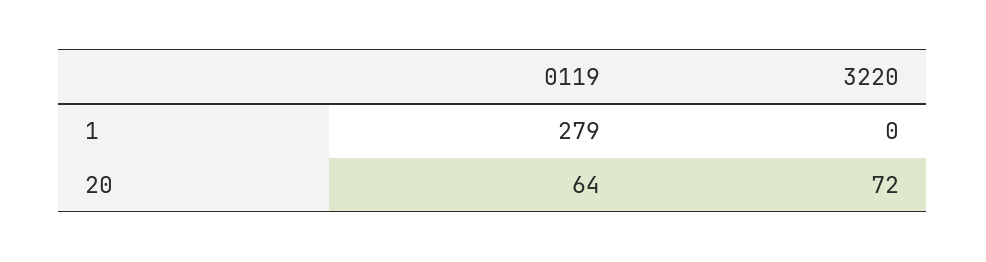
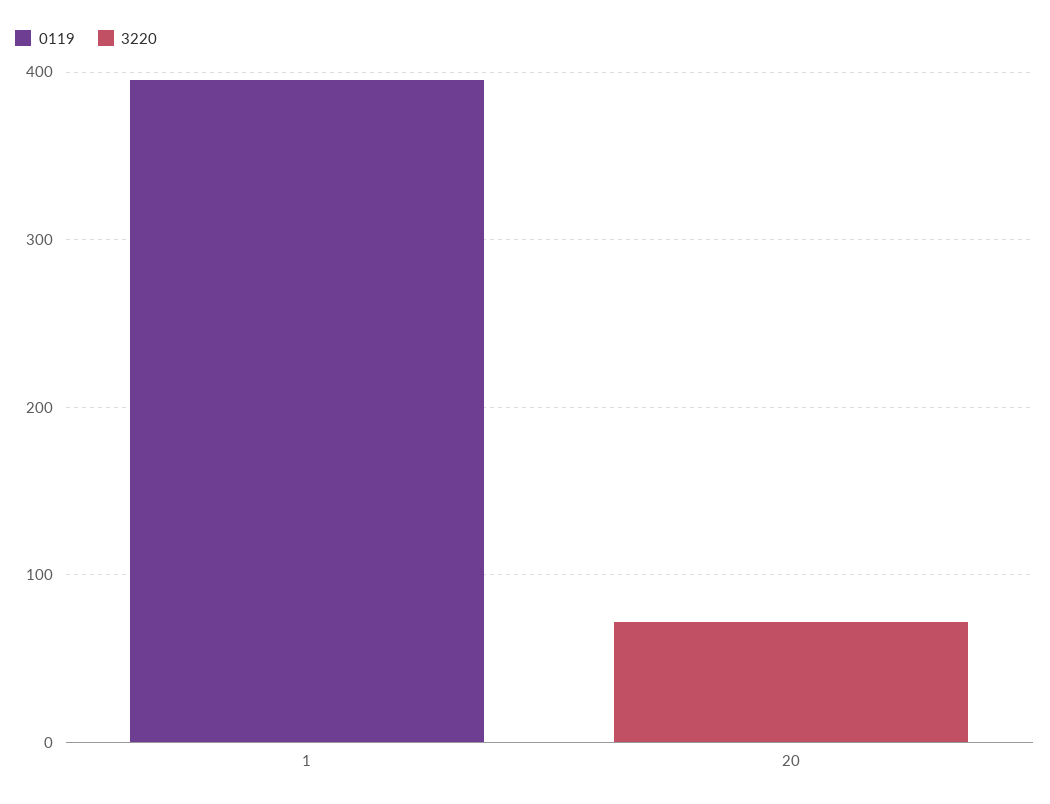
0119, 1: 279 -> 400
0119, 20: 64 -> 0

